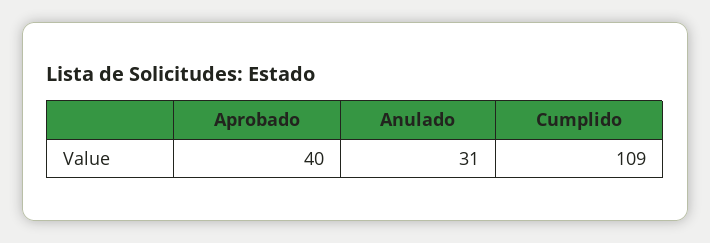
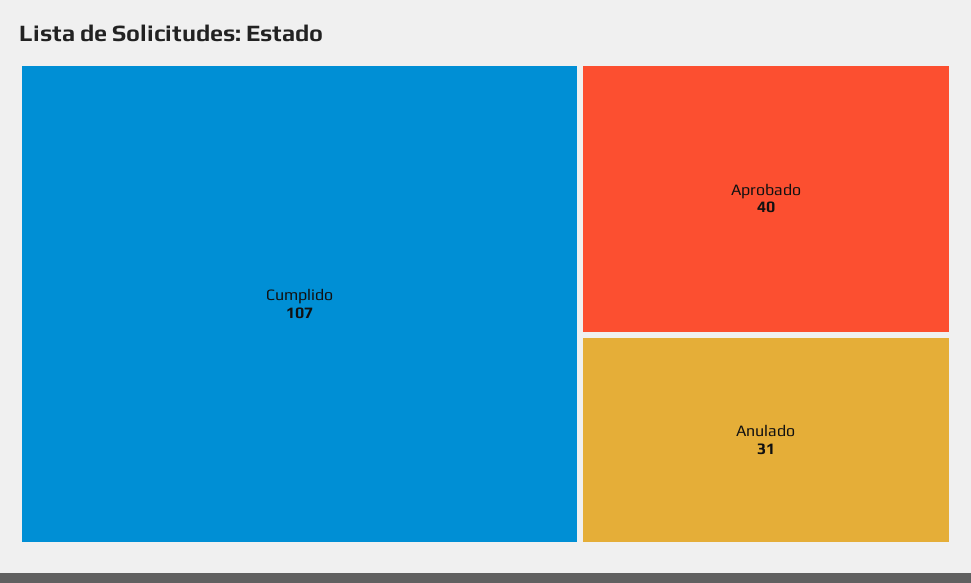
Cumplido: 109 -> 107

